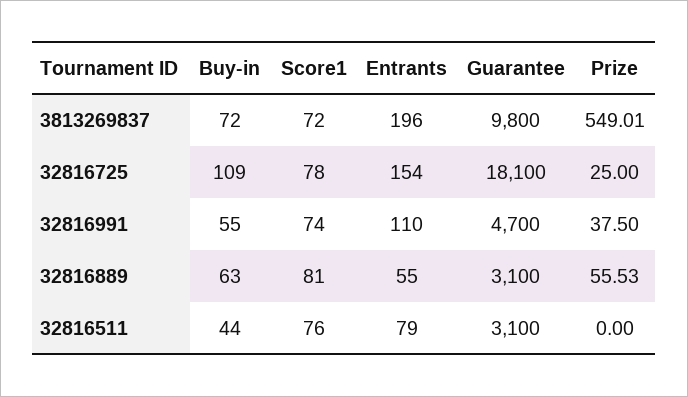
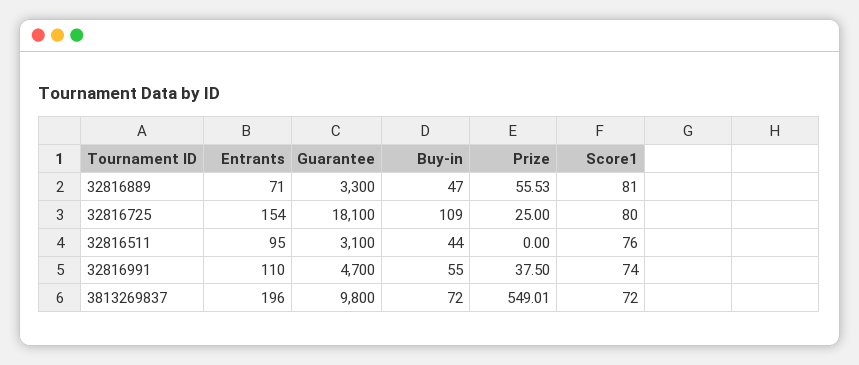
Score1, 32816725: 78 -> 80
Buy-in, 32816889: 63 -> 47
Entrants, 32816889: 55 -> 71
Guarantee, 32816889: 3100 -> 3300
Entrants, 32816511: 79 -> 95

